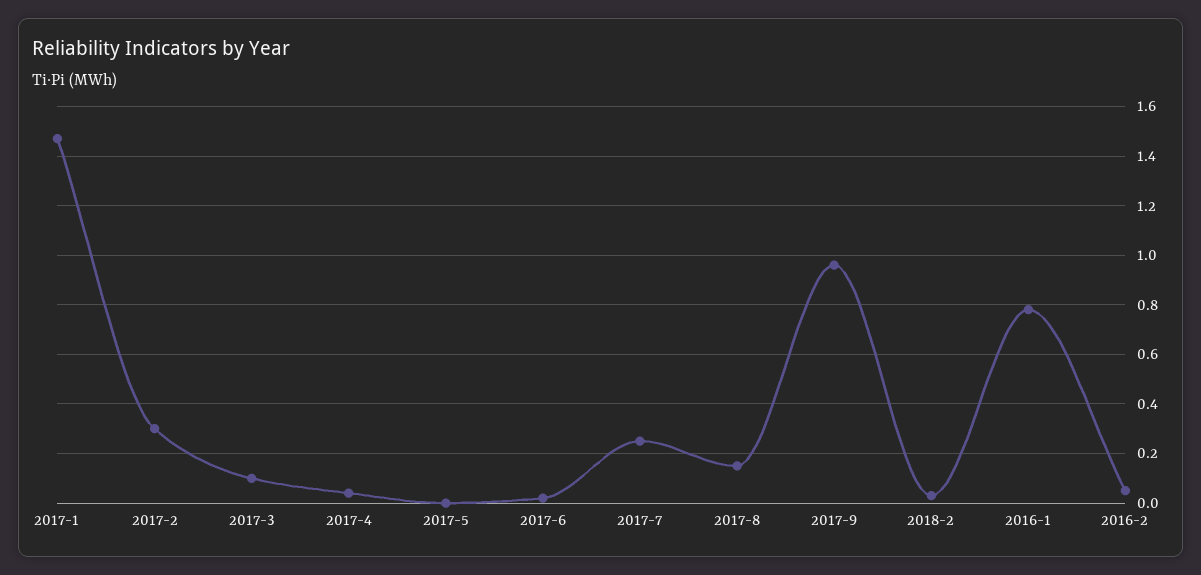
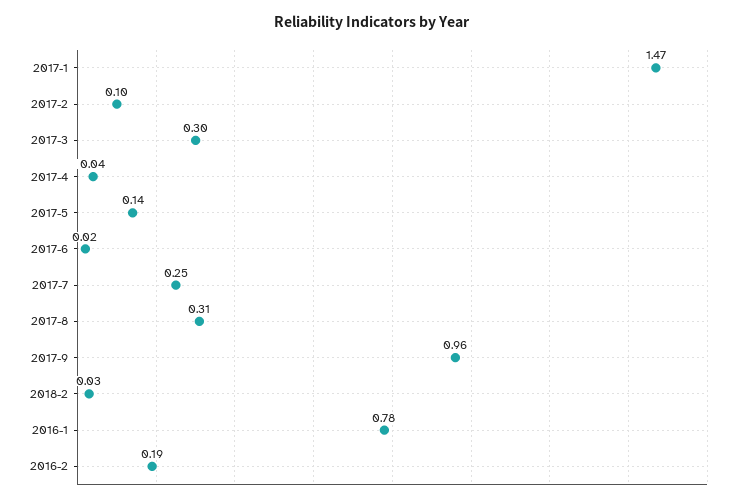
2017-2: 0.3 -> 0.1
2017-3: 0.1 -> 0.3
2017-5: 0 -> 0.14
2017-8: 0.15 -> 0.31
2016-2: 0.05 -> 0.19

